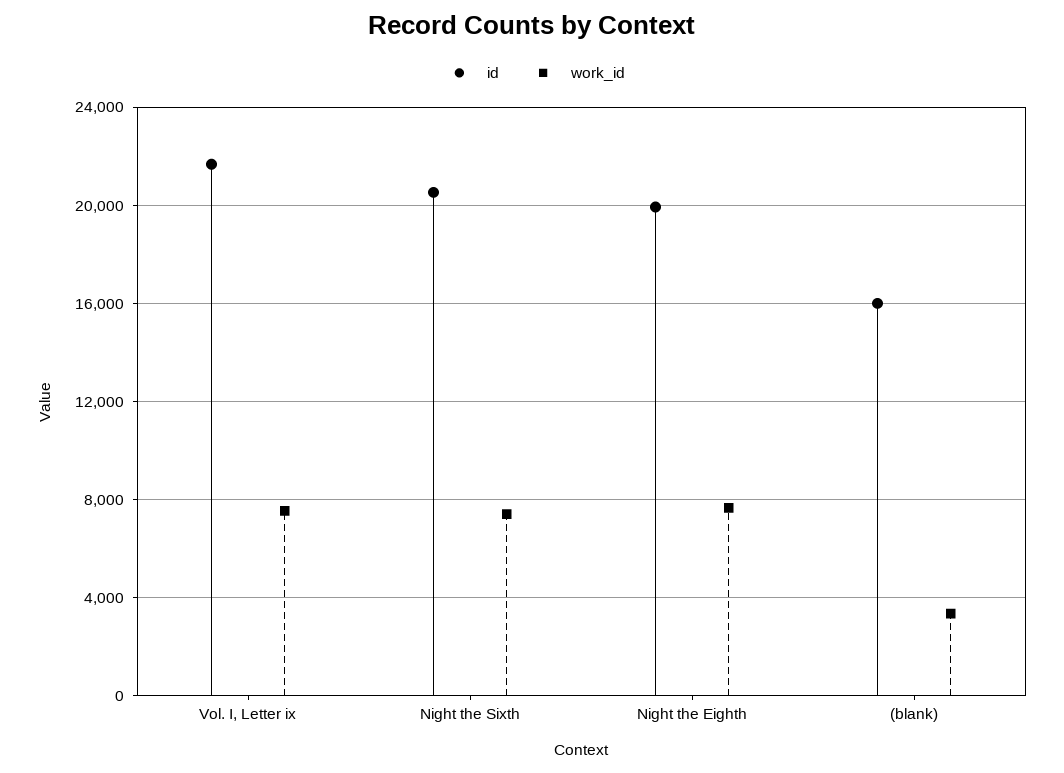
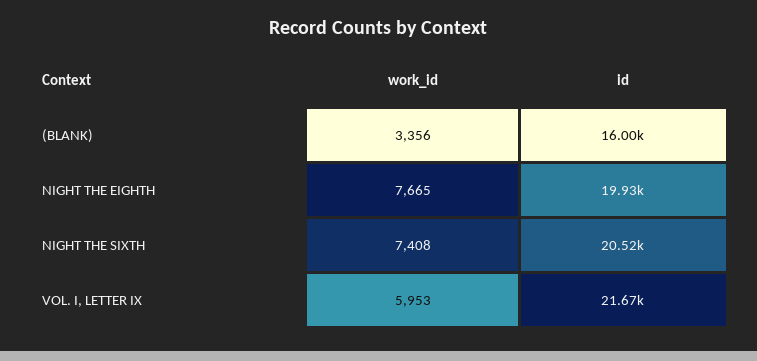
work_id, Vol. I, Letter ix: 7500 -> 5953

